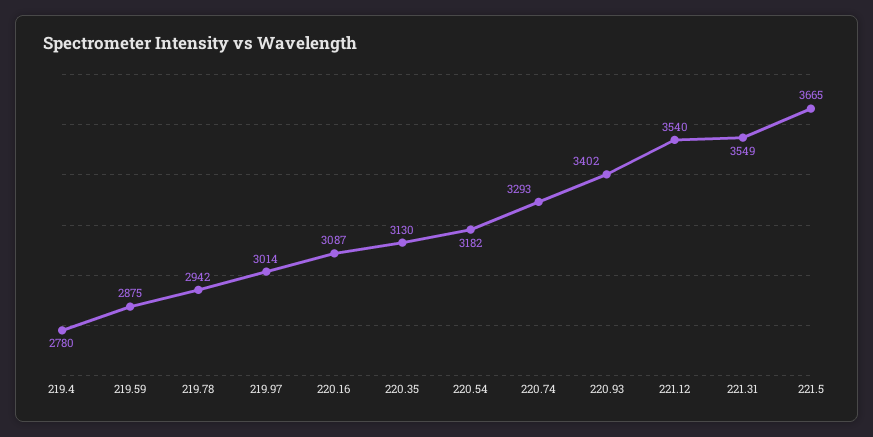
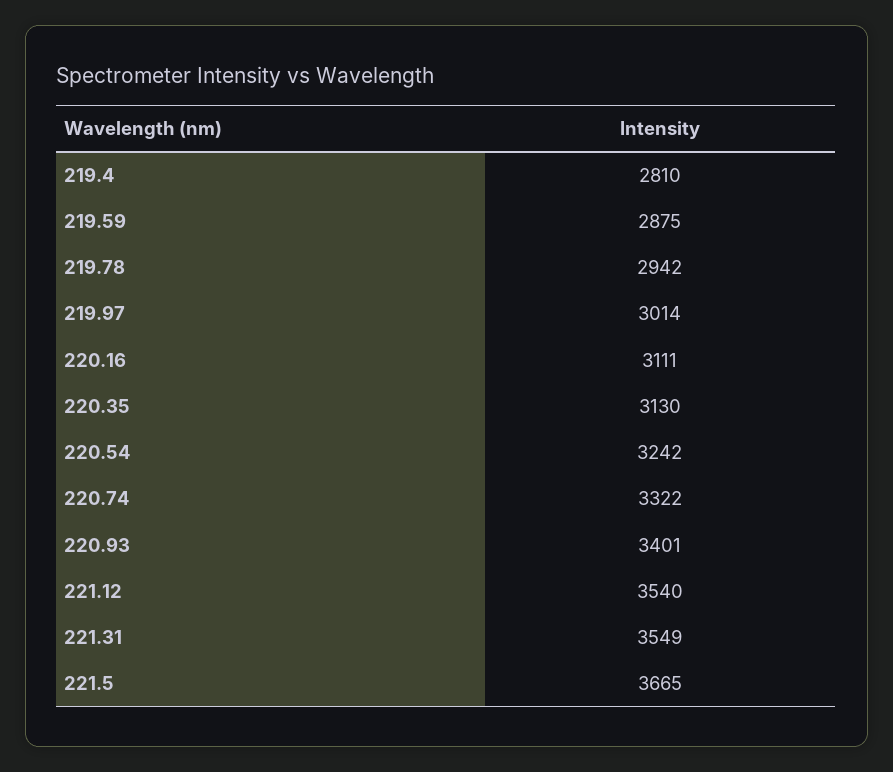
219.4: 2780 -> 2810
220.16: 3087 -> 3111
220.54: 3182 -> 3242
220.74: 3293 -> 3322
220.93: 3402 -> 3401

